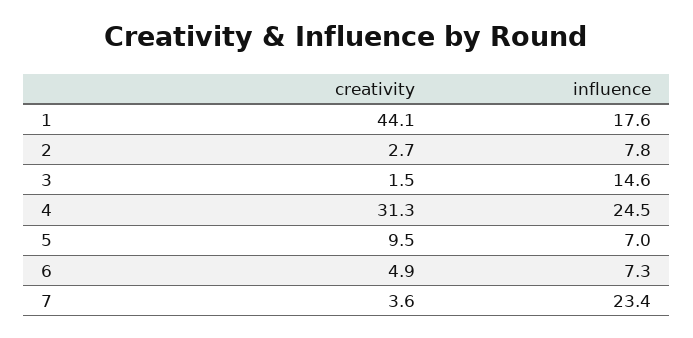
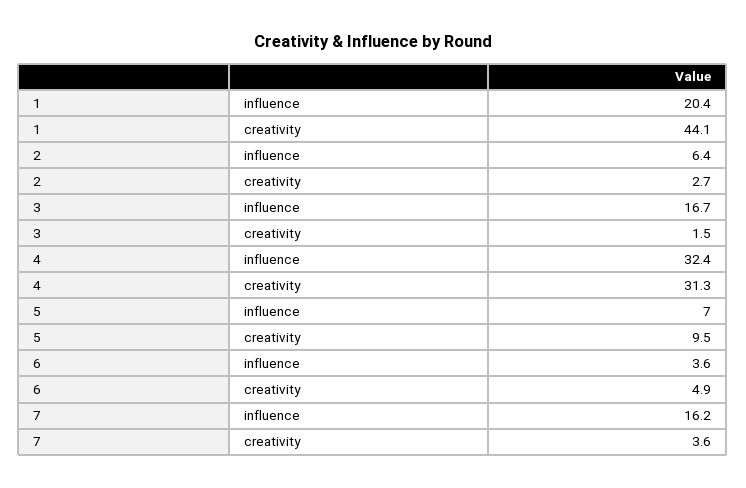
influence, 1: 17.6 -> 20.4
influence, 2: 7.8 -> 6.4
influence, 3: 14.6 -> 16.7
influence, 4: 24.5 -> 32.4
influence, 6: 7.3 -> 3.6
influence, 7: 23.4 -> 16.2

